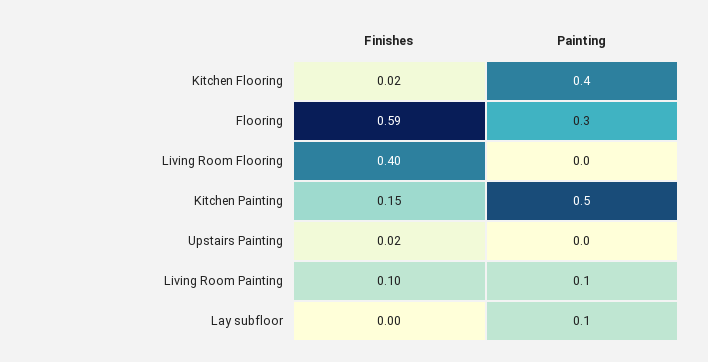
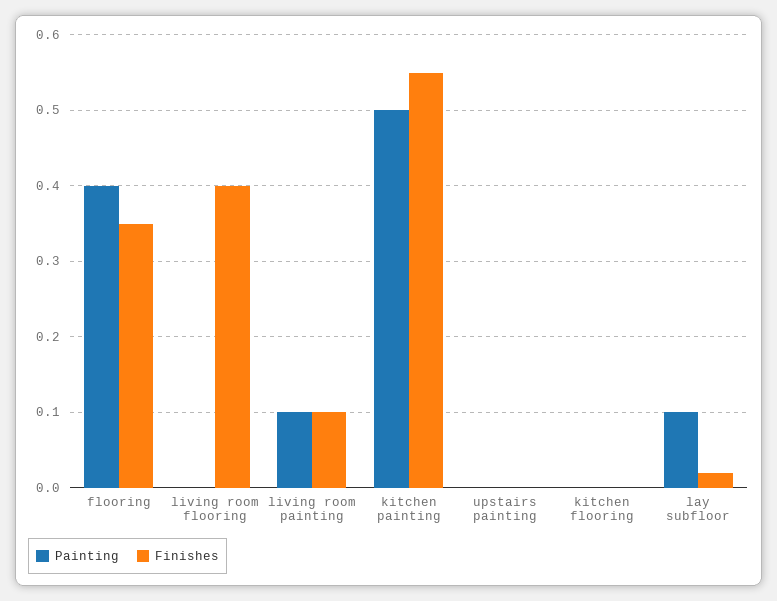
Finishes, Kitchen Flooring: 0.02 -> 0
Painting, Kitchen Flooring: 0.4 -> 0
Finishes, Flooring: 0.59 -> 0.35
Painting, Flooring: 0.3 -> 0.4
Finishes, Kitchen Painting: 0.15 -> 0.55
Finishes, Upstairs Painting: 0.02 -> 0
Finishes, Lay subfloor: 0 -> 0.02

